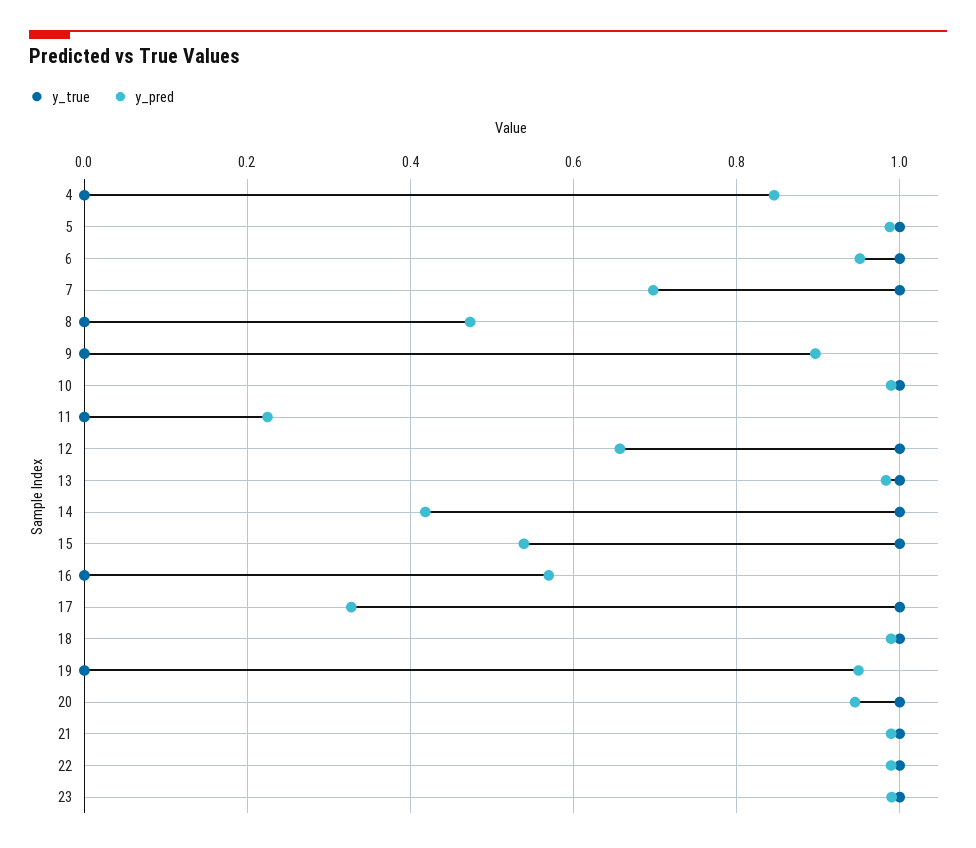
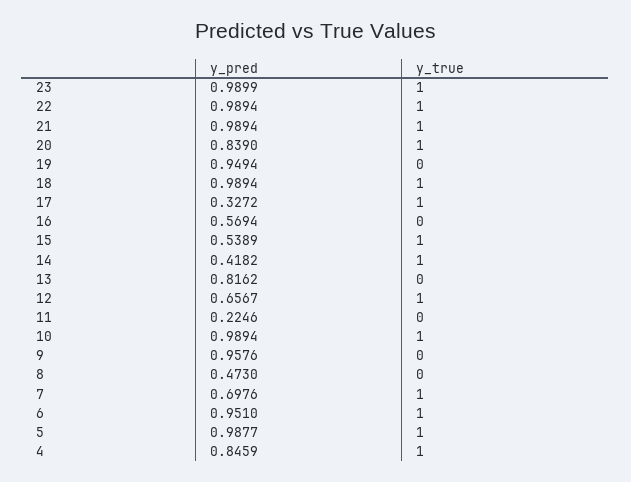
y_true, 4: 0 -> 1
y_pred, 9: 0.9 -> 0.9576
y_true, 13: 1 -> 0
y_pred, 13: 0.98 -> 0.8162
y_pred, 20: 0.94 -> 0.839

